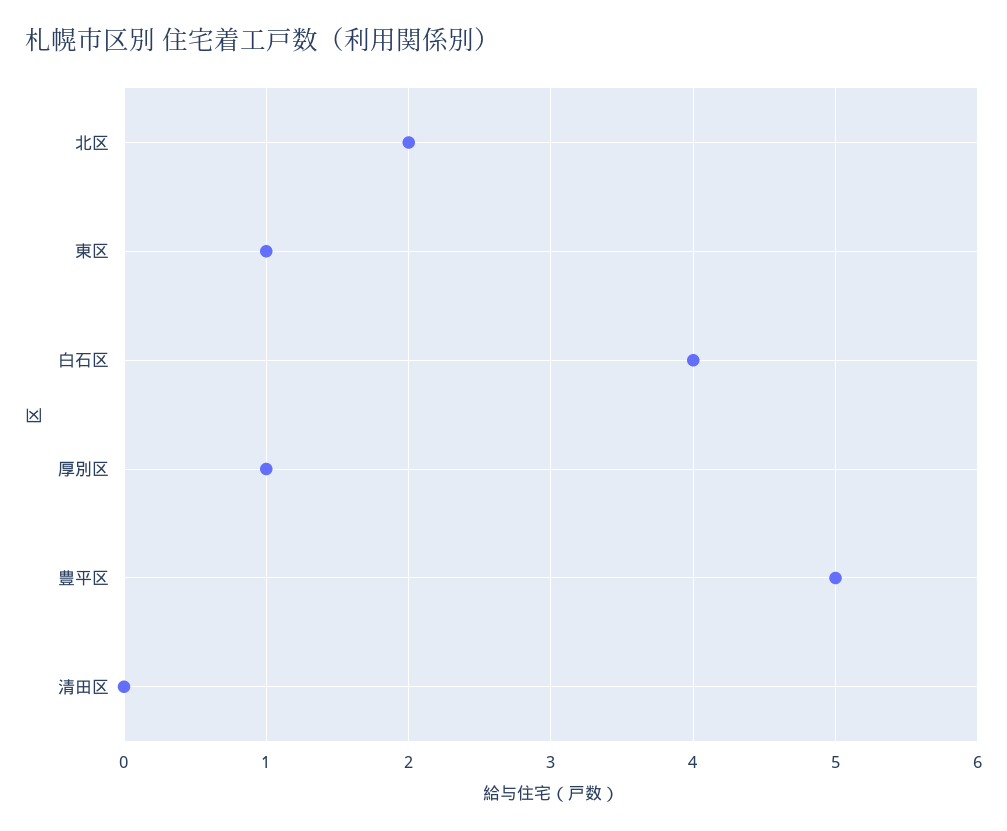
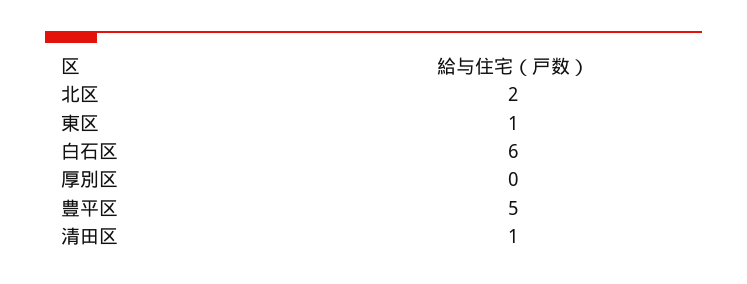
白石区: 4 -> 6
厚別区: 1 -> 0
清田区: 0 -> 1

